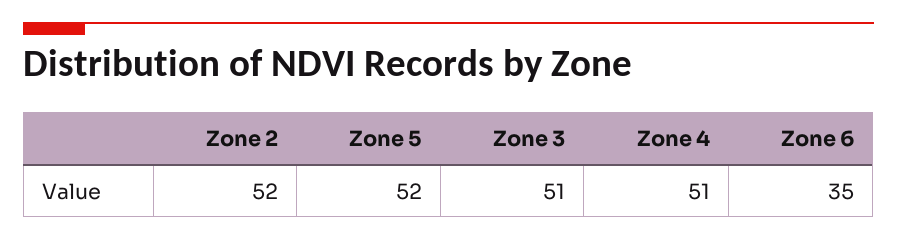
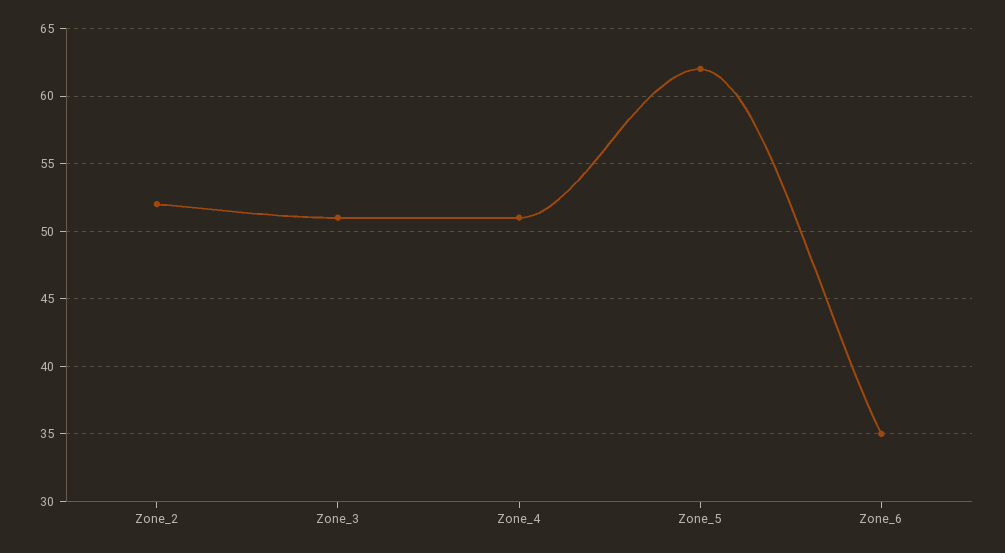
Zone 5: 52 -> 62

